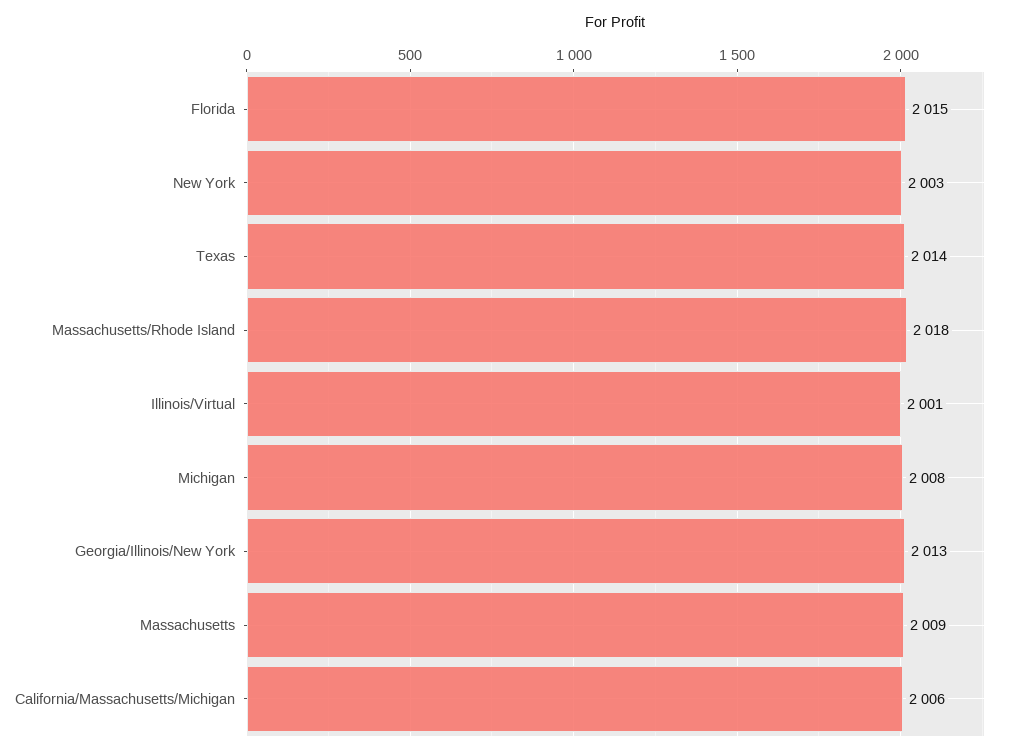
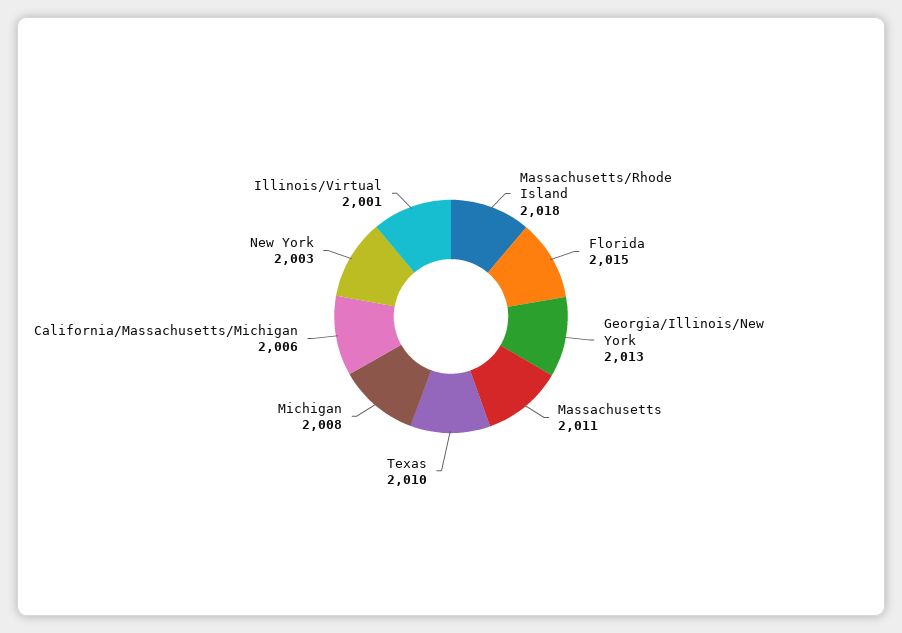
Texas: 2014 -> 2010
Massachusetts: 2009 -> 2011

